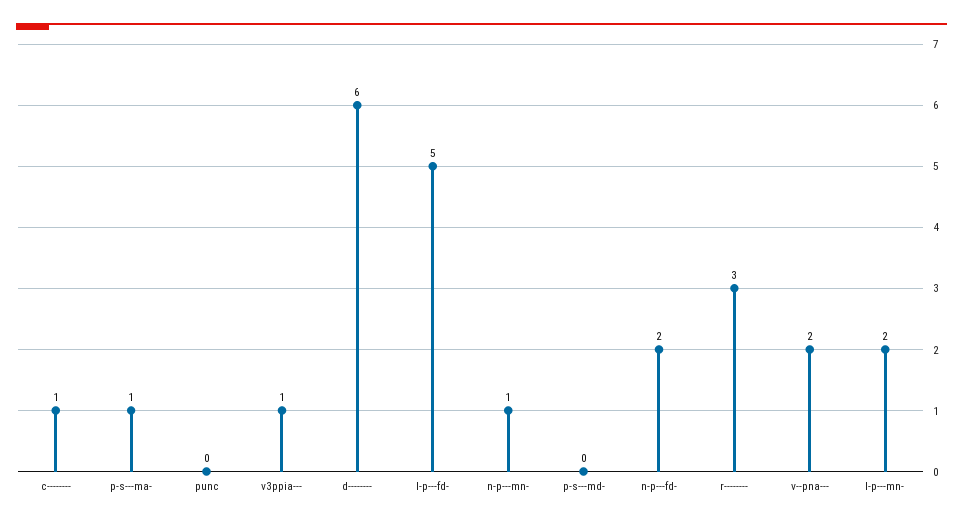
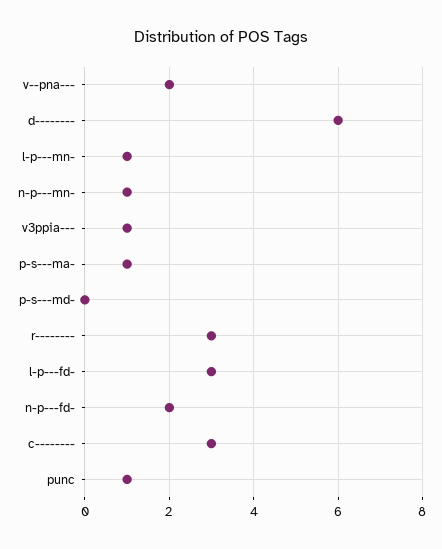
c--------: 1 -> 3
punc: 0 -> 1
l-p---fd-: 5 -> 3
l-p---mn-: 2 -> 1

